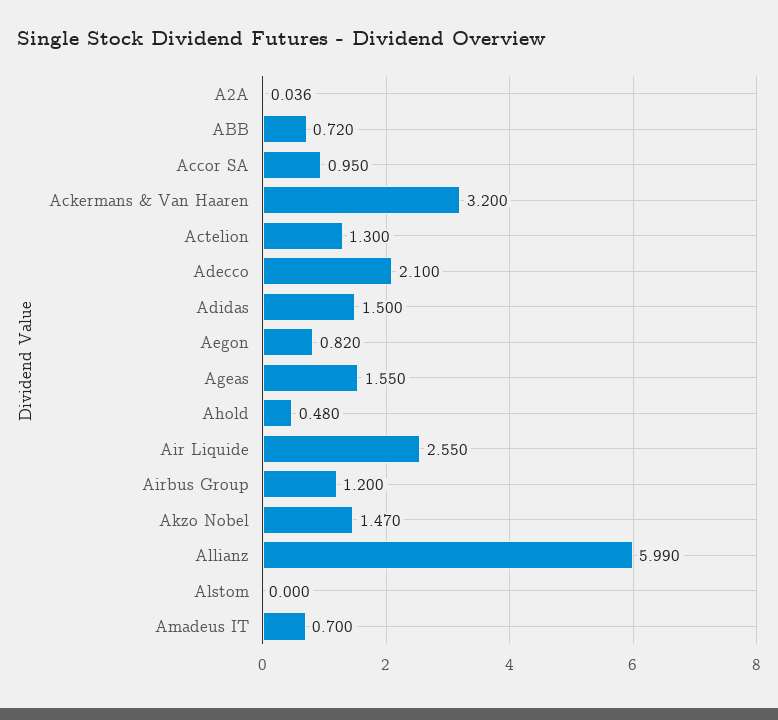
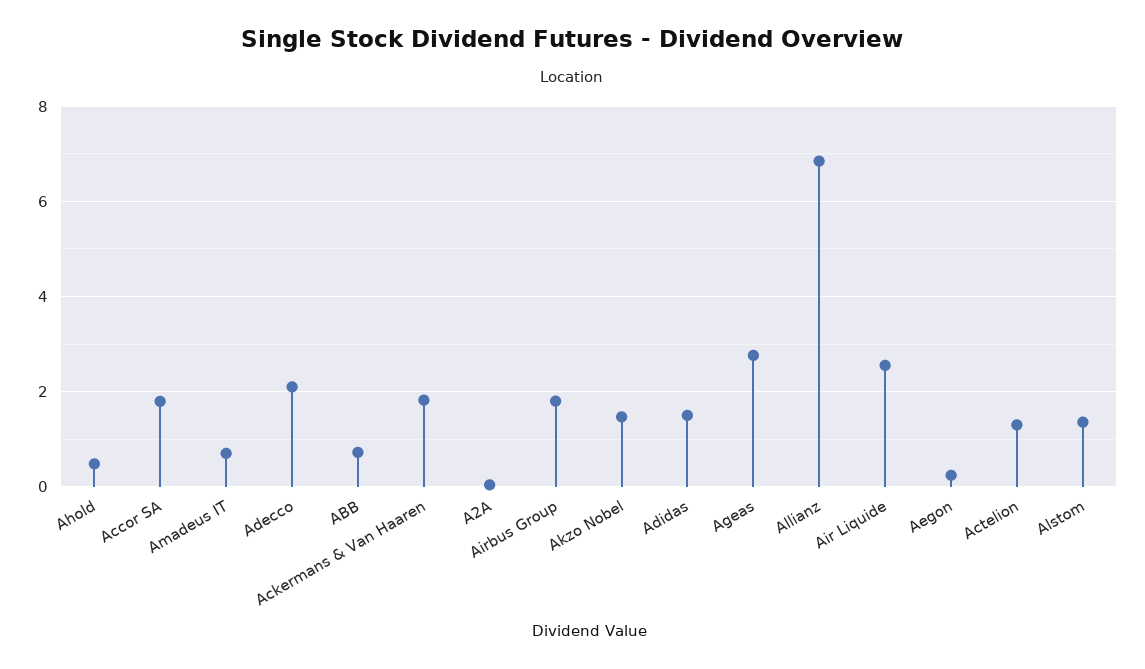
Accor SA: 0.95 -> 1.8
Ackermans & Van Haaren: 3.2 -> 1.8
Aegon: 0.82 -> 0.2
Ageas: 1.55 -> 2.8
Airbus Group: 1.2 -> 1.8
Allianz: 5.99 -> 6.8
Alstom: 0 -> 1.4

